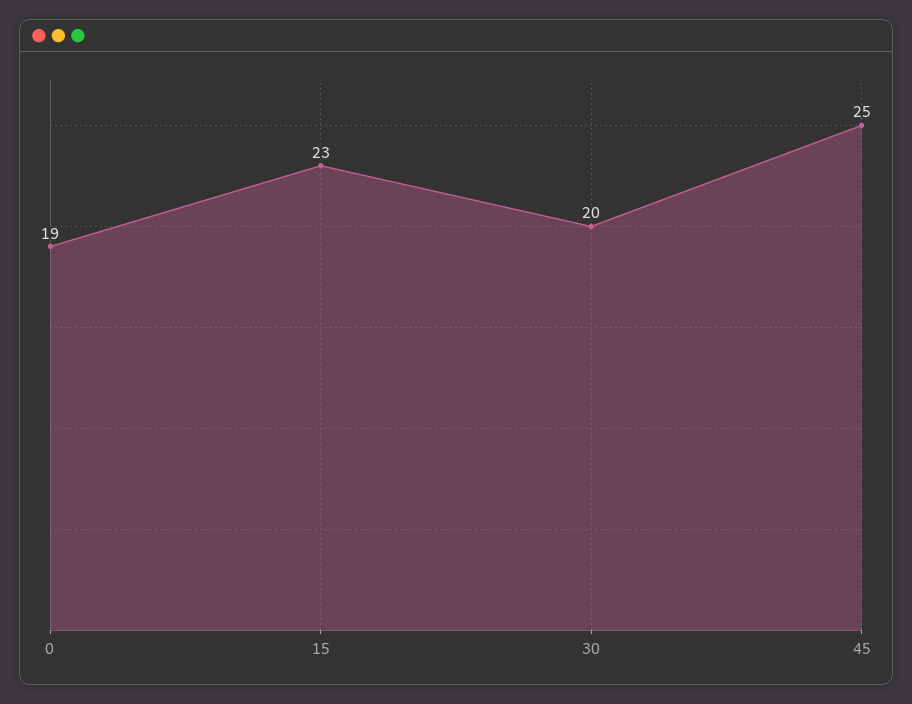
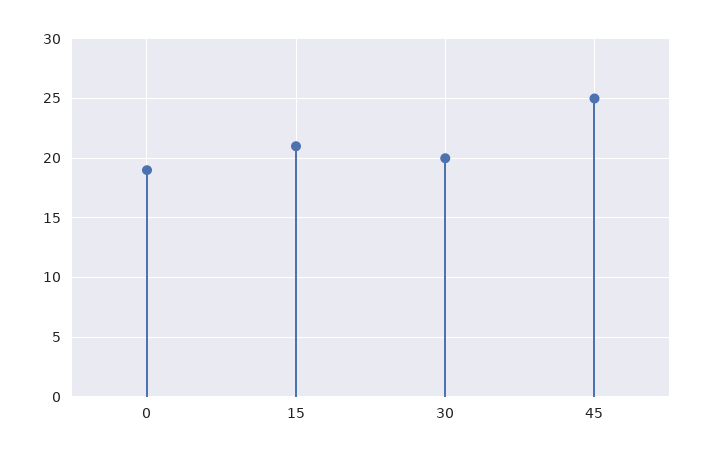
15: 23 -> 21

